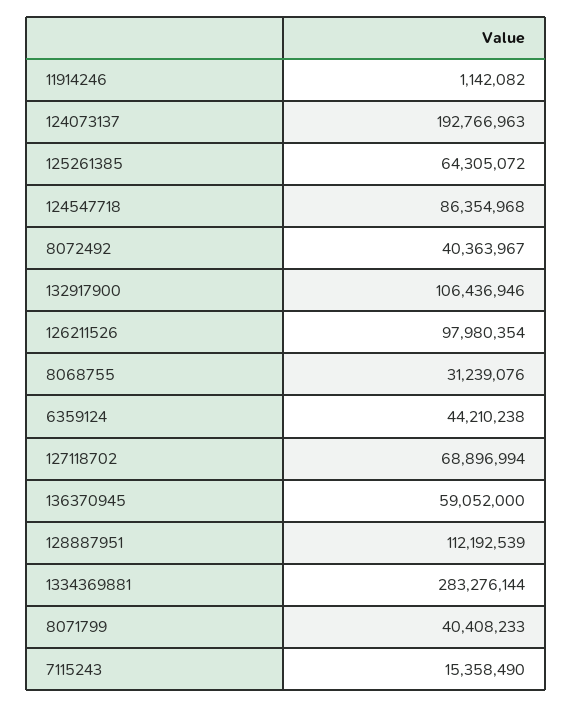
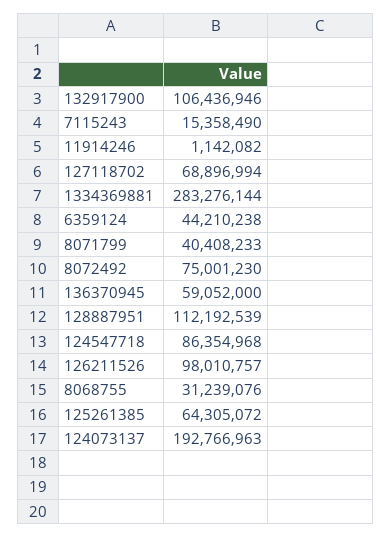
8072492: 40363967 -> 75001230
126211526: 97980354 -> 98010757

